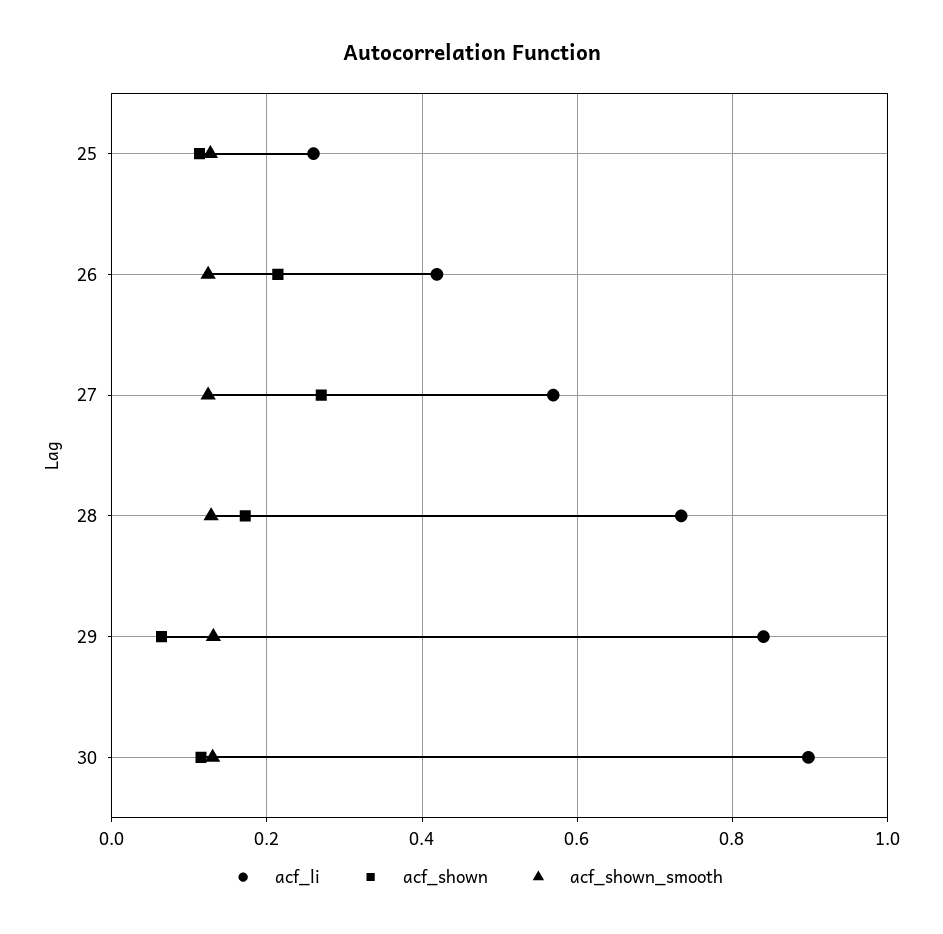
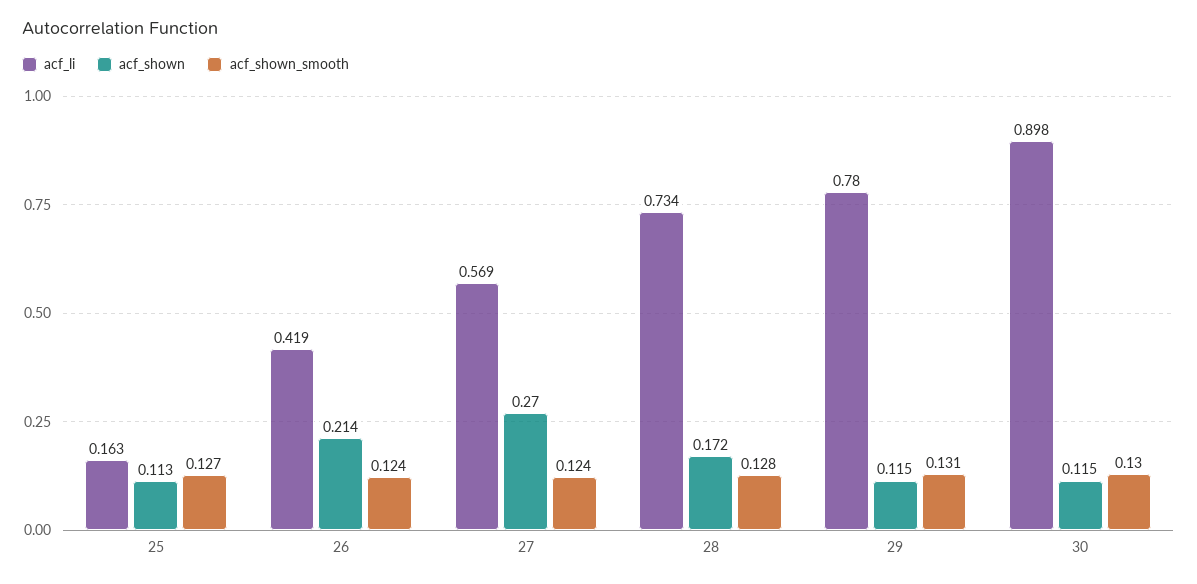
acf_li, 25: 0.26 -> 0.163
acf_li, 29: 0.84 -> 0.78
acf_shown, 29: 0.06 -> 0.115

